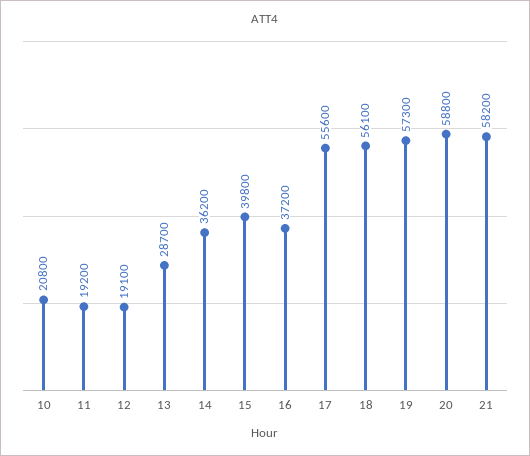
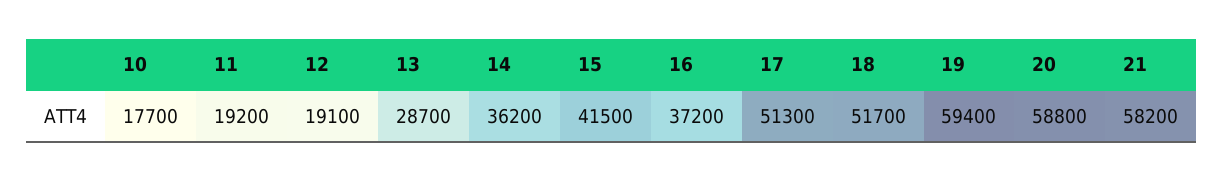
10: 20800 -> 17700
15: 39800 -> 41500
17: 55600 -> 51300
18: 56100 -> 51700
19: 57300 -> 59400

